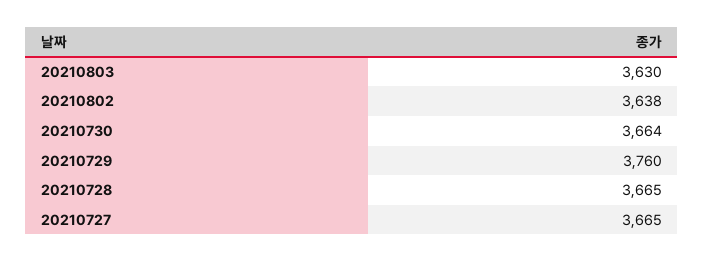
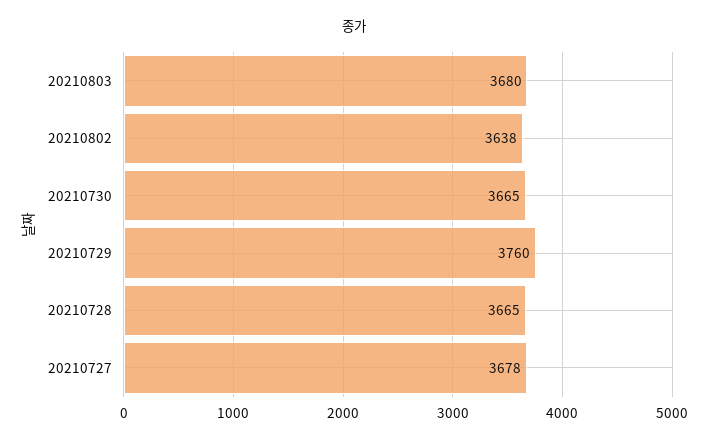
20210803: 3630 -> 3680
20210730: 3664 -> 3665
20210727: 3665 -> 3678

